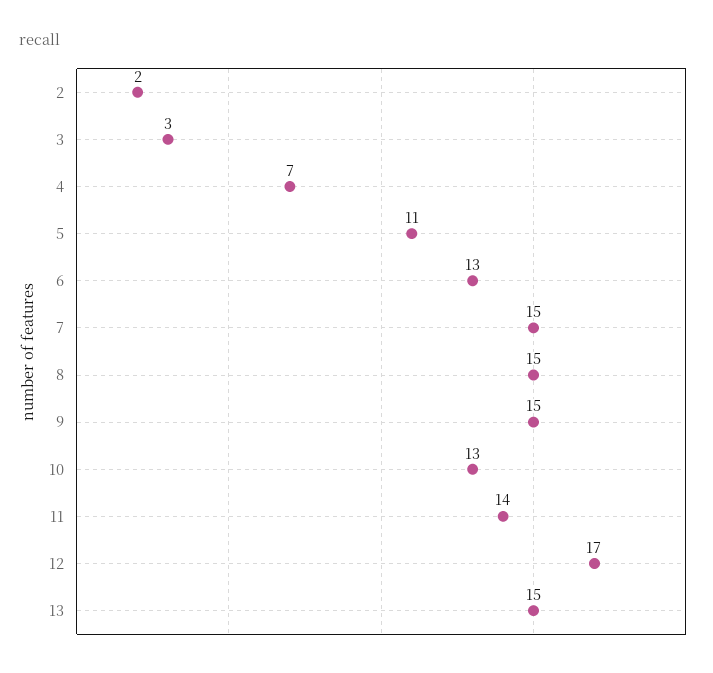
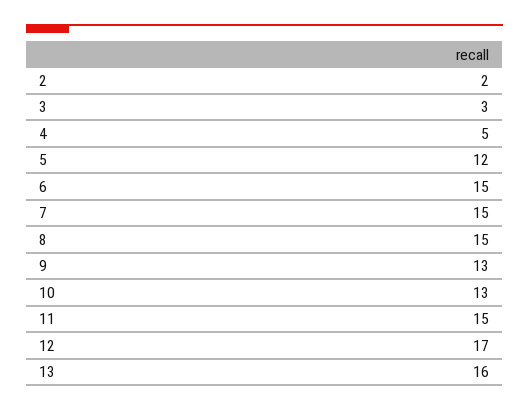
4: 7 -> 5
5: 11 -> 12
6: 13 -> 15
9: 15 -> 13
11: 14 -> 15
13: 15 -> 16

